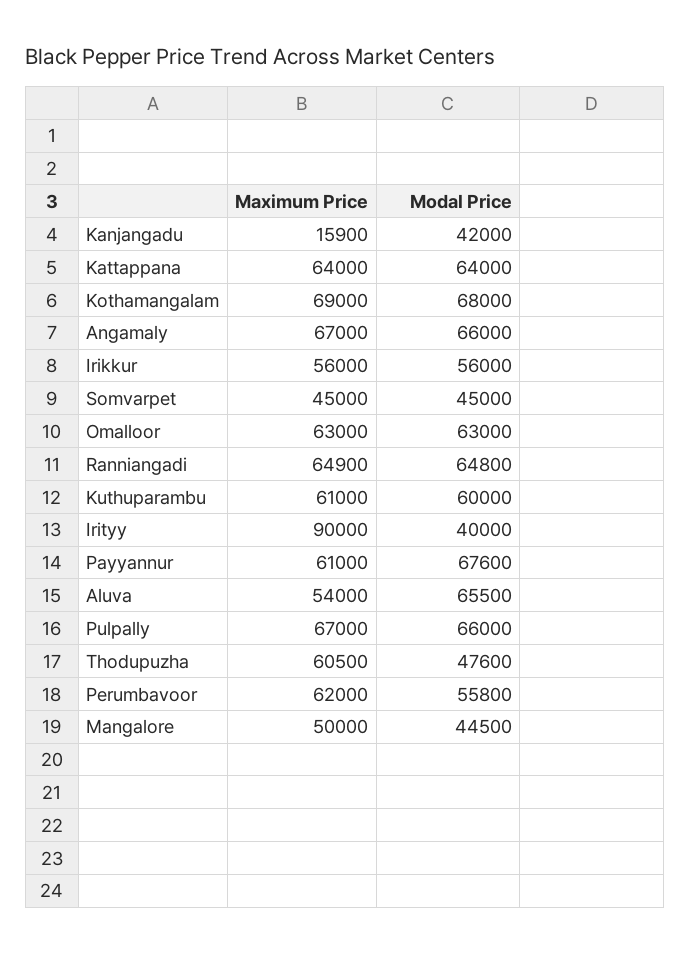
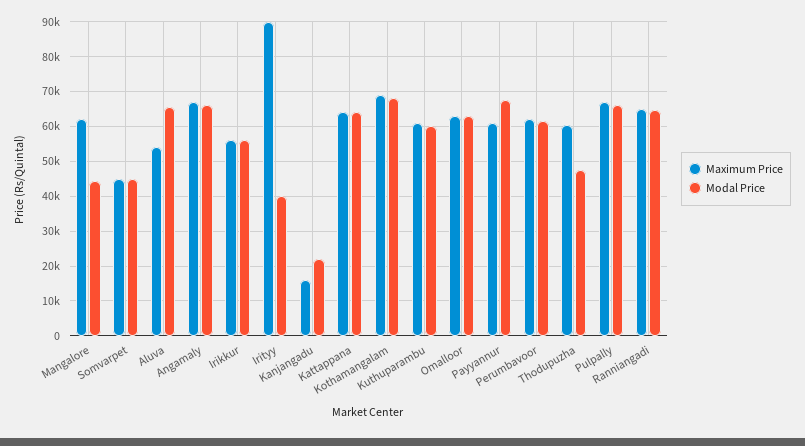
Modal Price, Kanjangadu: 42000 -> 22000
Modal Price, Perumbavoor: 55800 -> 62000
Maximum Price, Mangalore: 50000 -> 62000

